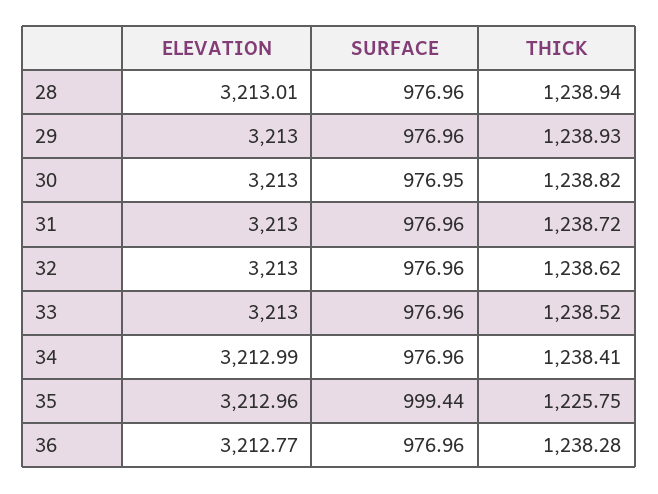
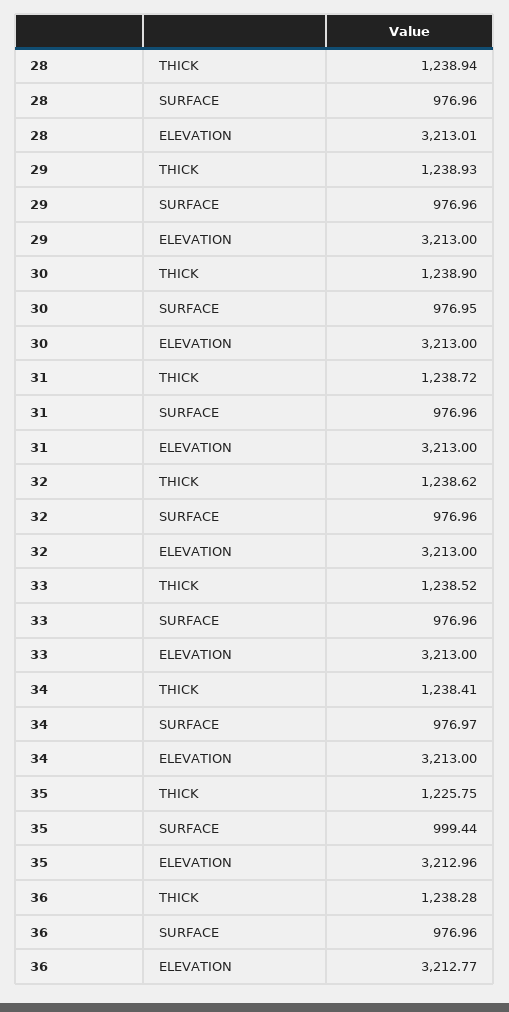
THICK, 30: 1238.82 -> 1238.9
ELEVATION, 34: 3212.99 -> 3213
SURFACE, 34: 976.96 -> 976.97

